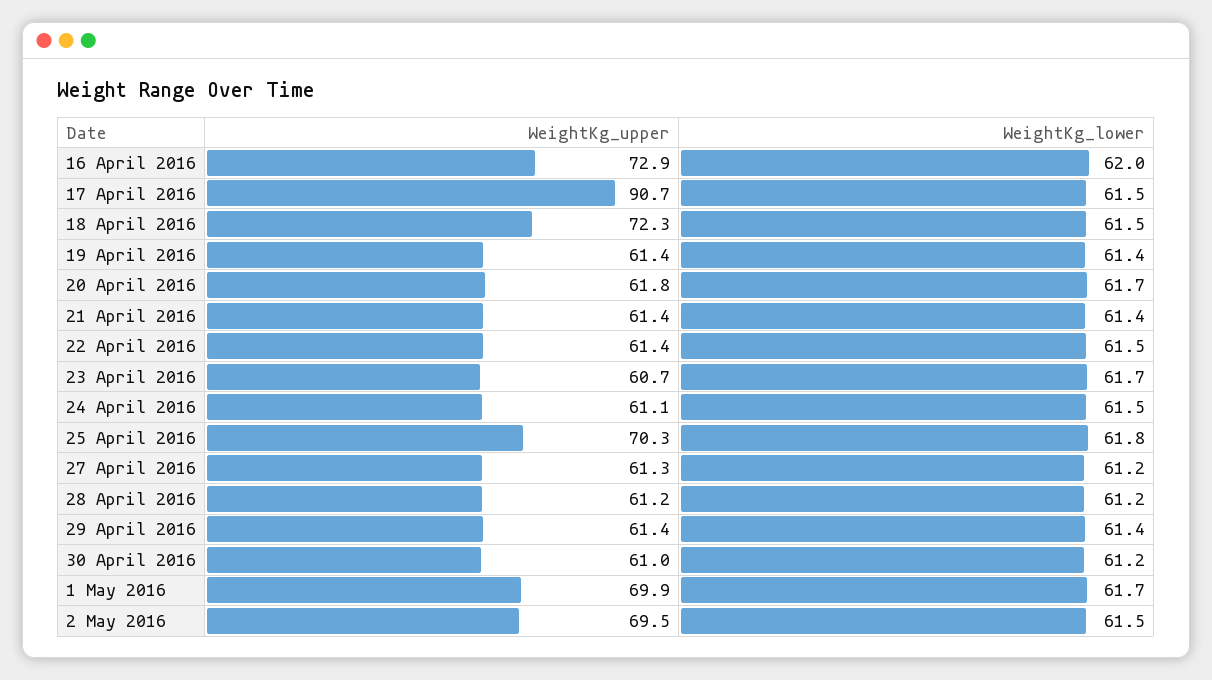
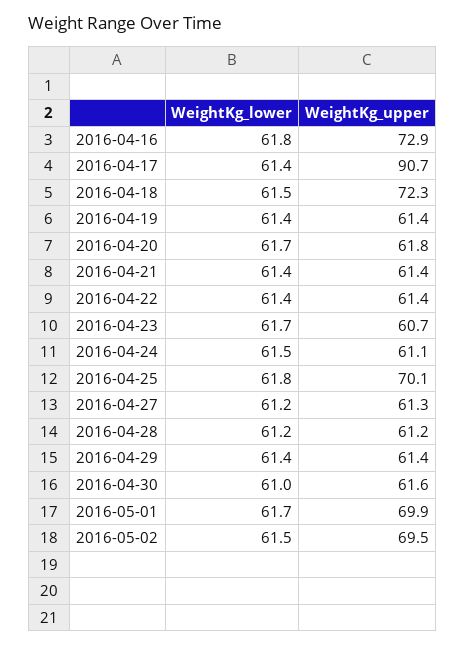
WeightKg_lower, 16 April 2016: 62 -> 61.8
WeightKg_lower, 17 April 2016: 61.5 -> 61.4
WeightKg_lower, 22 April 2016: 61.5 -> 61.4
WeightKg_upper, 25 April 2016: 70.3 -> 70.1
WeightKg_upper, 30 April 2016: 61 -> 61.6
WeightKg_lower, 30 April 2016: 61.2 -> 61

